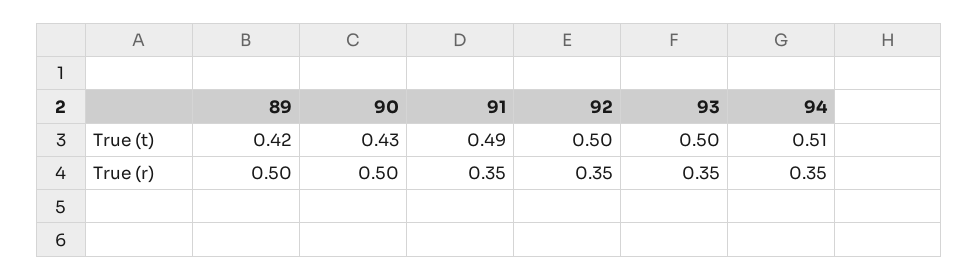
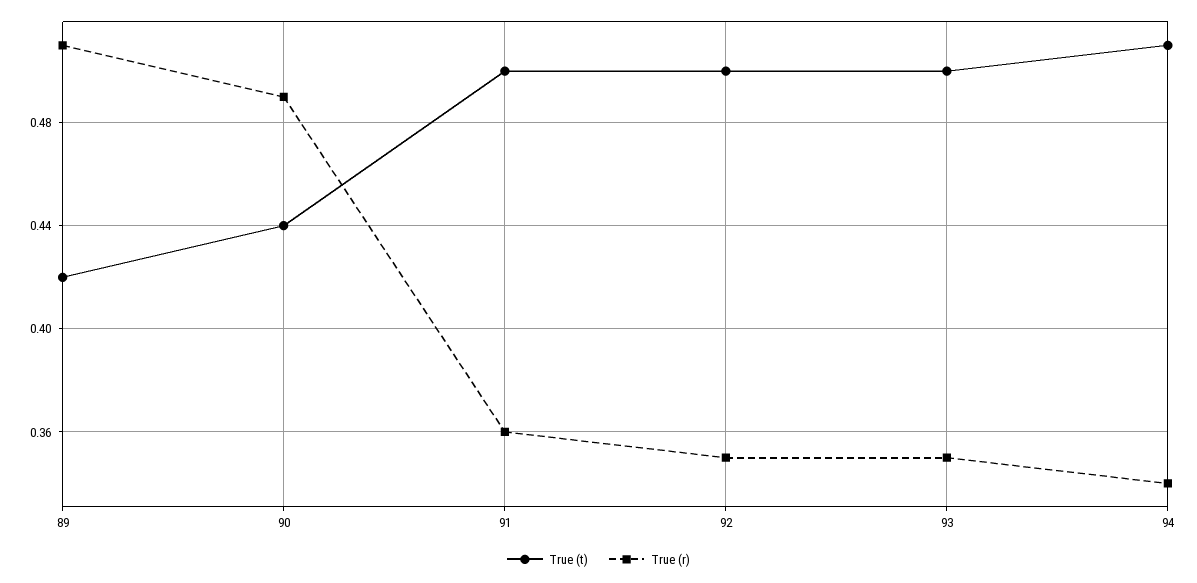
True (t), 90: 0.43 -> 0.44
True (t), 91: 0.49 -> 0.5
True (r), 89: 0.5 -> 0.51
True (r), 90: 0.5 -> 0.49
True (r), 91: 0.35 -> 0.36
True (r), 94: 0.35 -> 0.34

